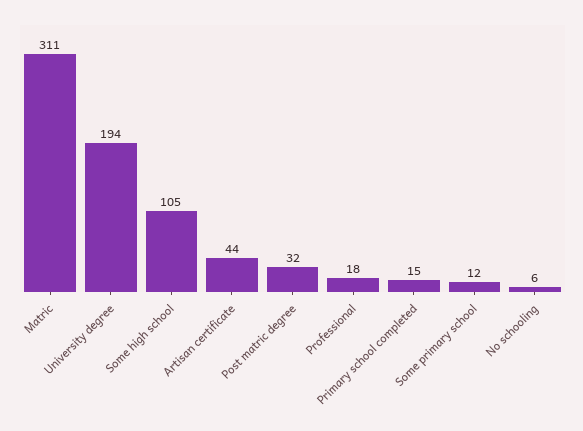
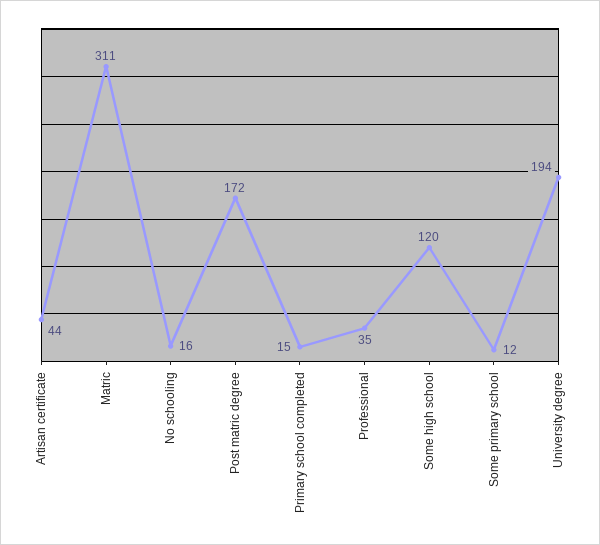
Some high school: 105 -> 120
Post matric degree: 32 -> 172
Professional: 18 -> 35
No schooling: 6 -> 16

